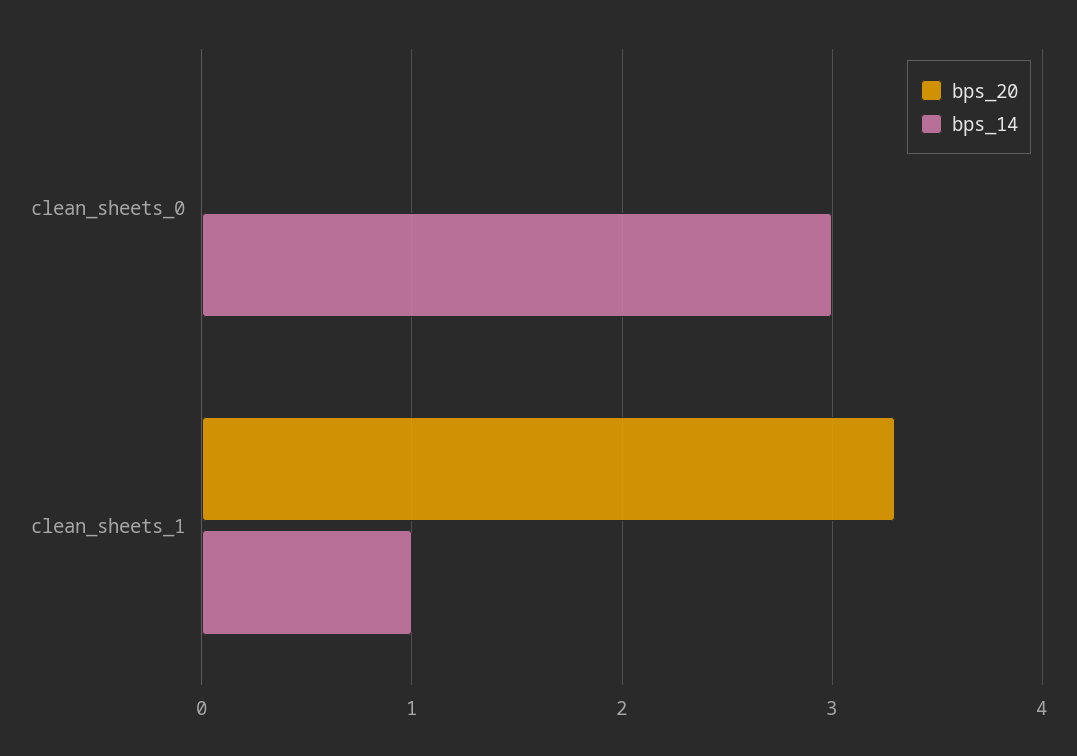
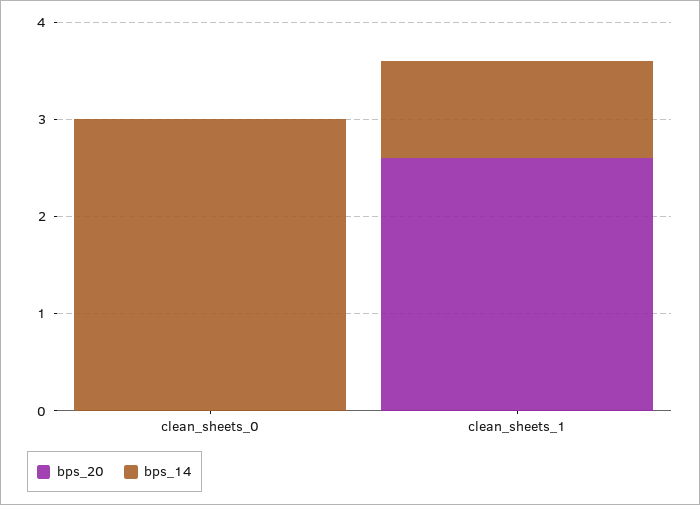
bps_20, clean_sheets_1: 3.3 -> 2.6

